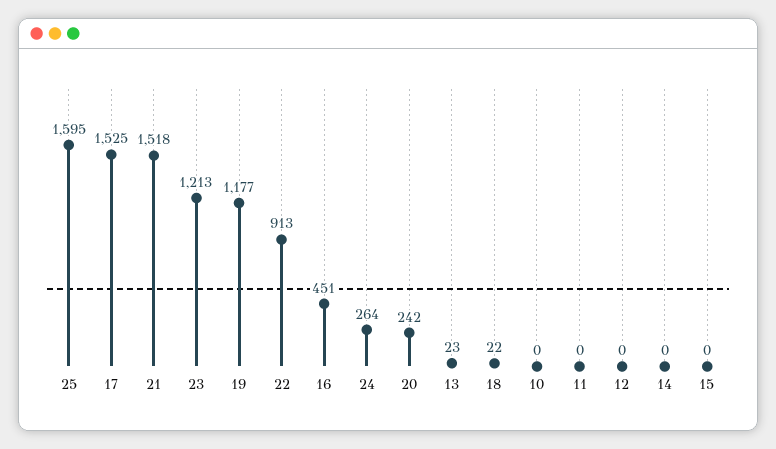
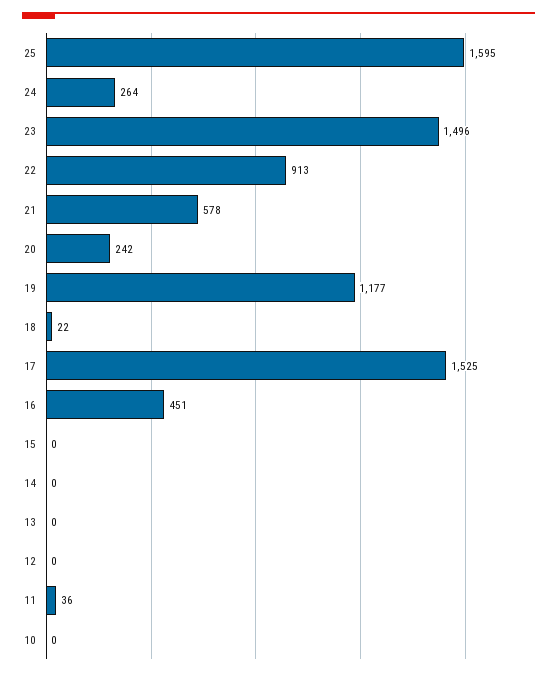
21: 1518 -> 578
23: 1213 -> 1496
13: 23 -> 0
11: 0 -> 36

